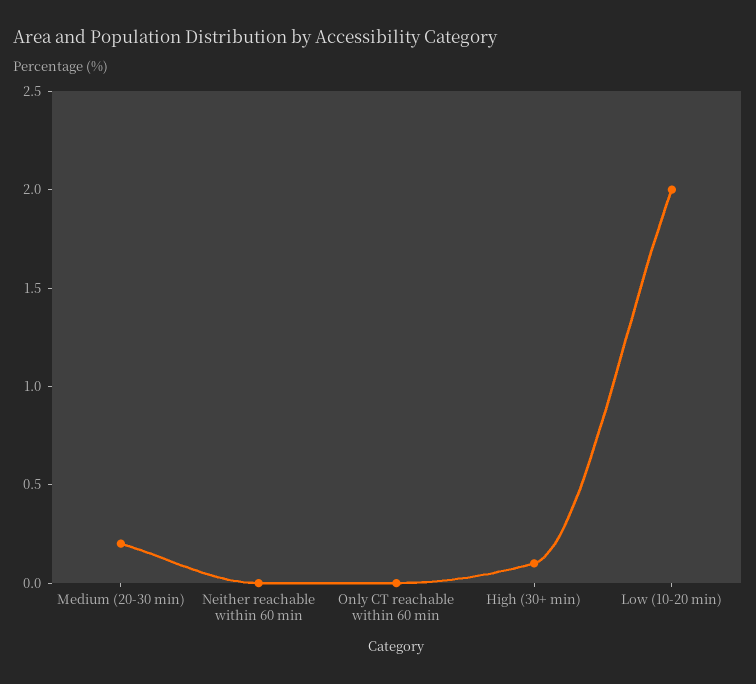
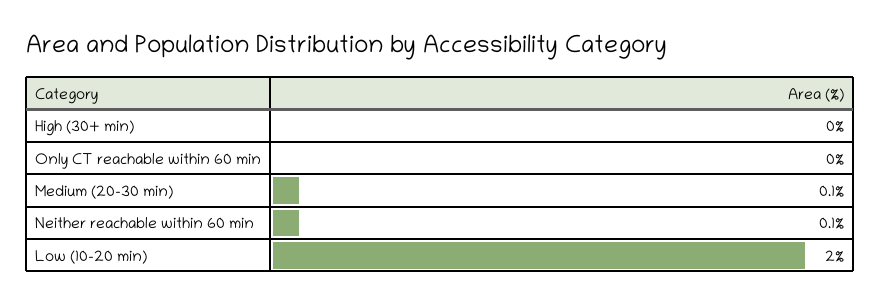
Medium (20-30 min): 0.2 -> 0.1
Neither reachable within 60 min: 0 -> 0.1
High (30+ min): 0.1 -> 0

